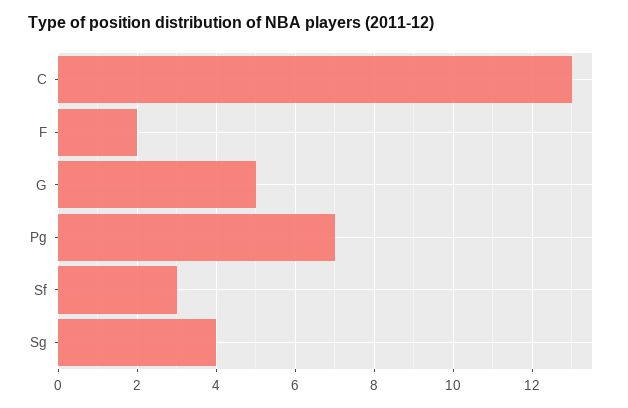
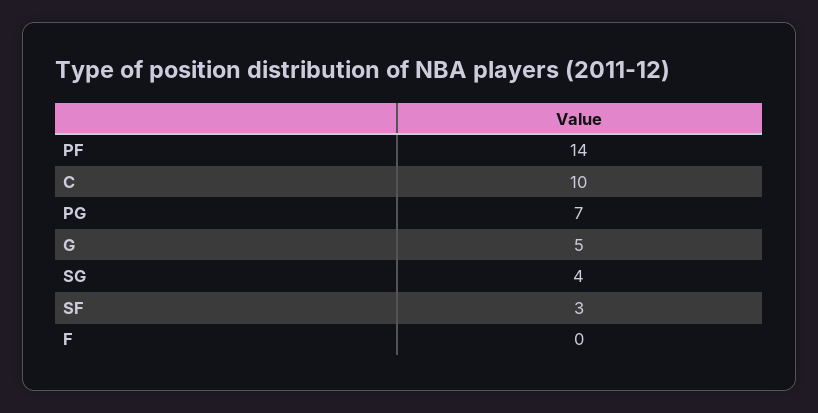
C: 13 -> 10
F: 2 -> 0
PF: none -> 14

